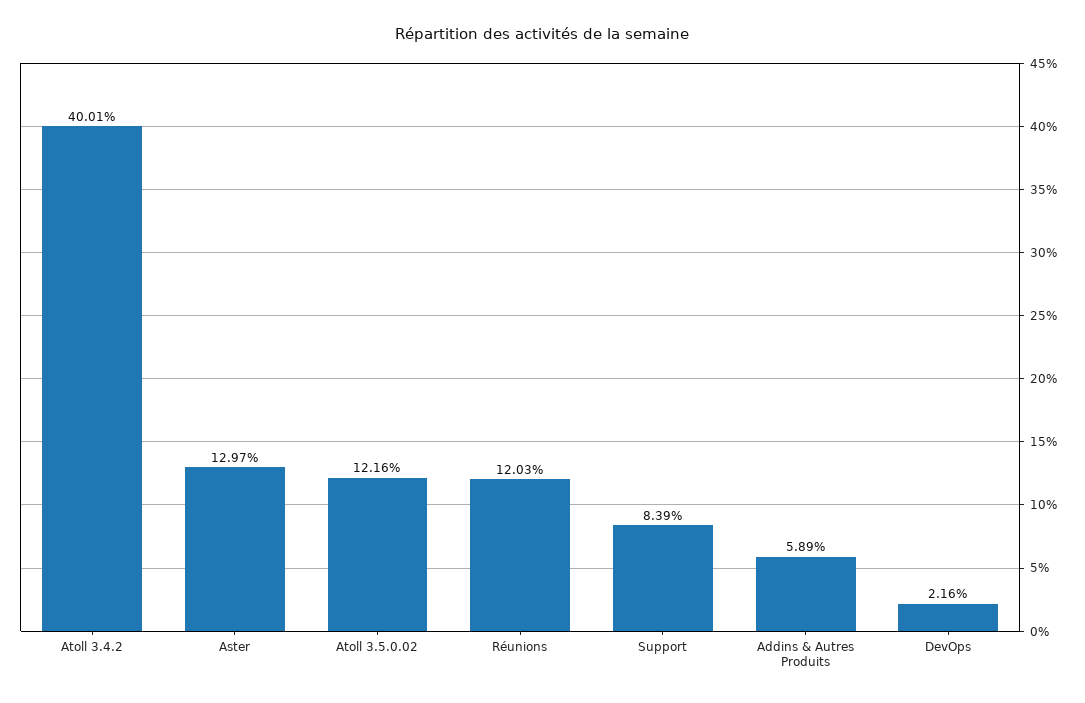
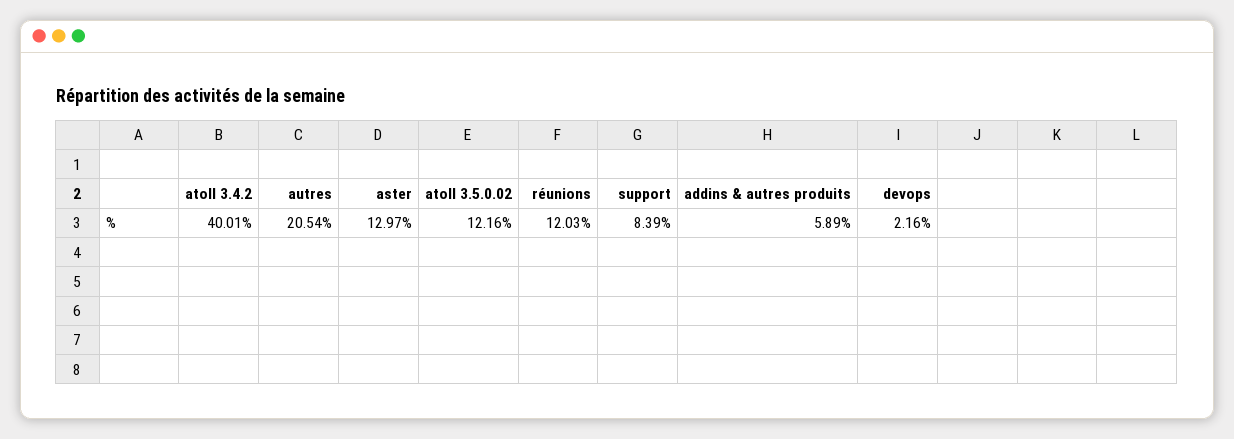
autres: none -> 20.54

